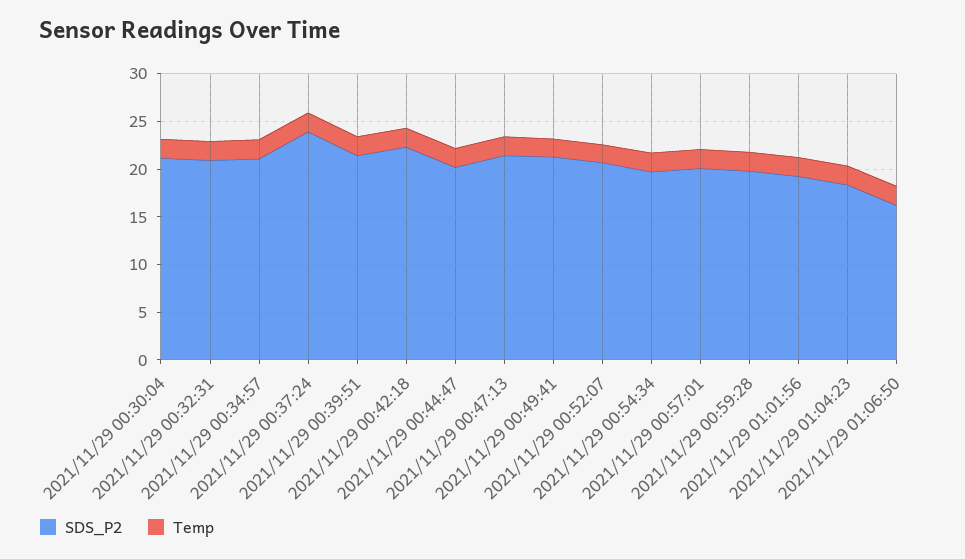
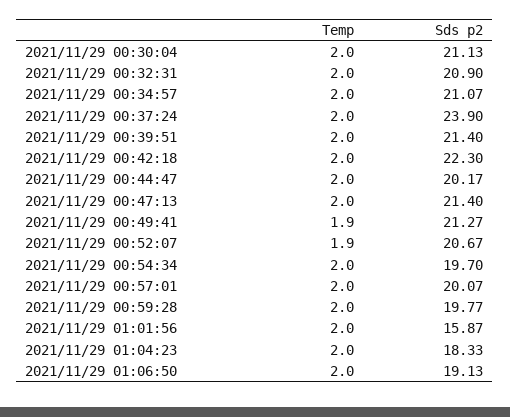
SDS_P2, 2021/11/29 01:01:56: 19 -> 15.87
SDS_P2, 2021/11/29 01:06:50: 16 -> 19.13

